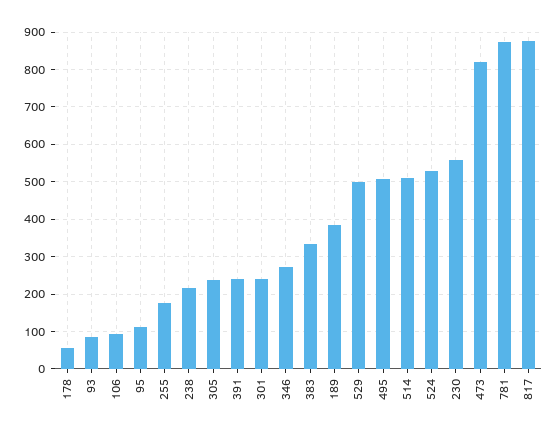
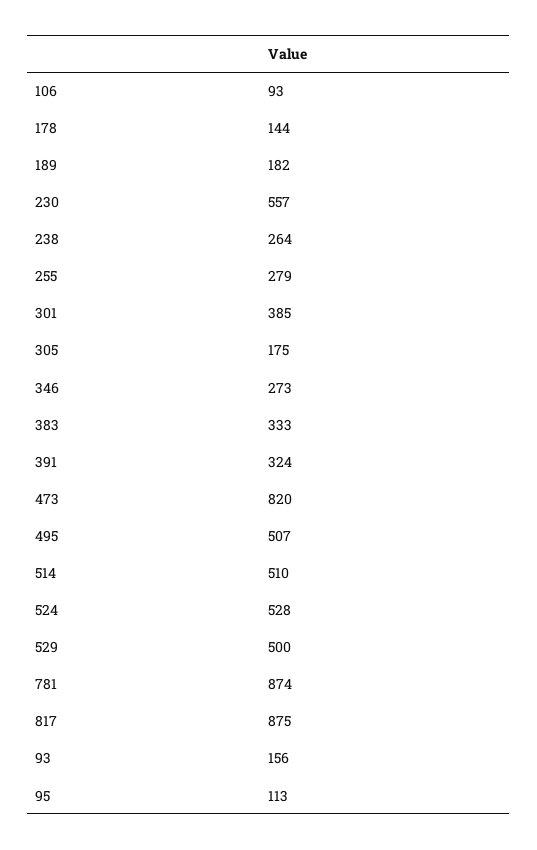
178: 60 -> 144
93: 80 -> 156
255: 180 -> 279
238: 220 -> 264
305: 240 -> 175
391: 240 -> 324
301: 240 -> 385
189: 380 -> 182

